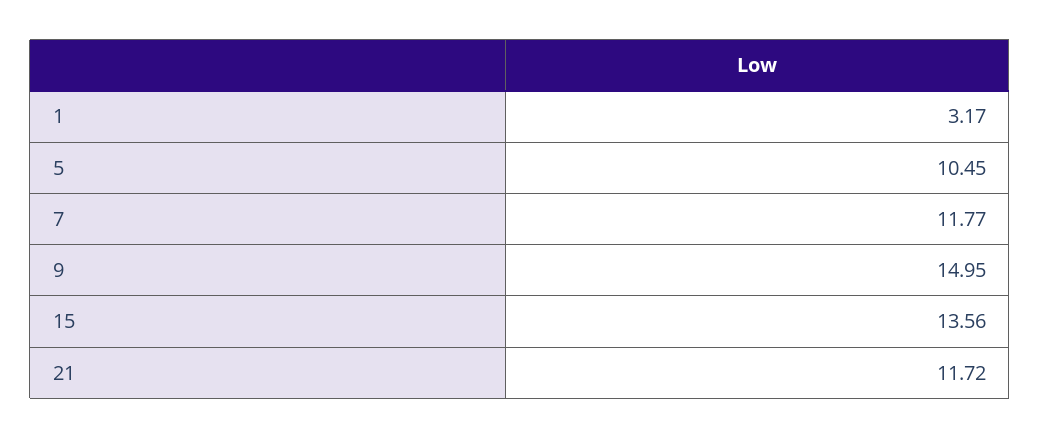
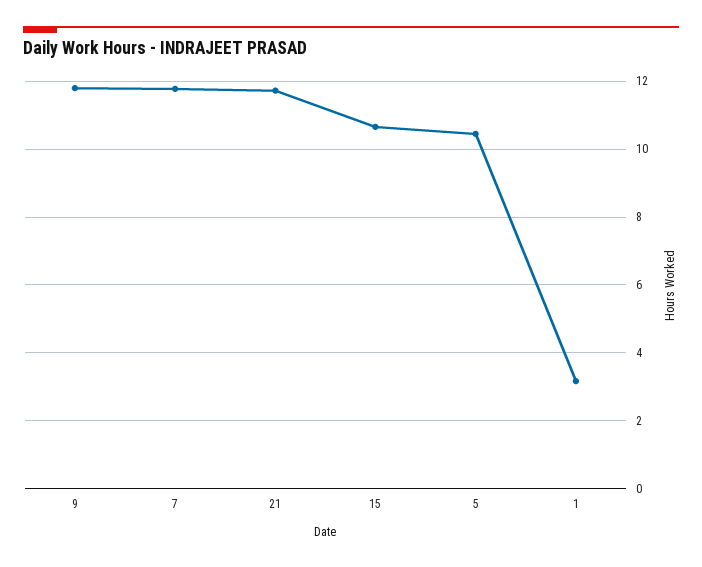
9: 14.95 -> 11.8
15: 13.56 -> 10.6

